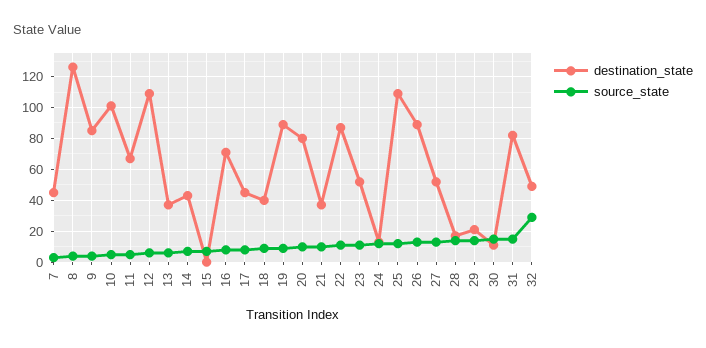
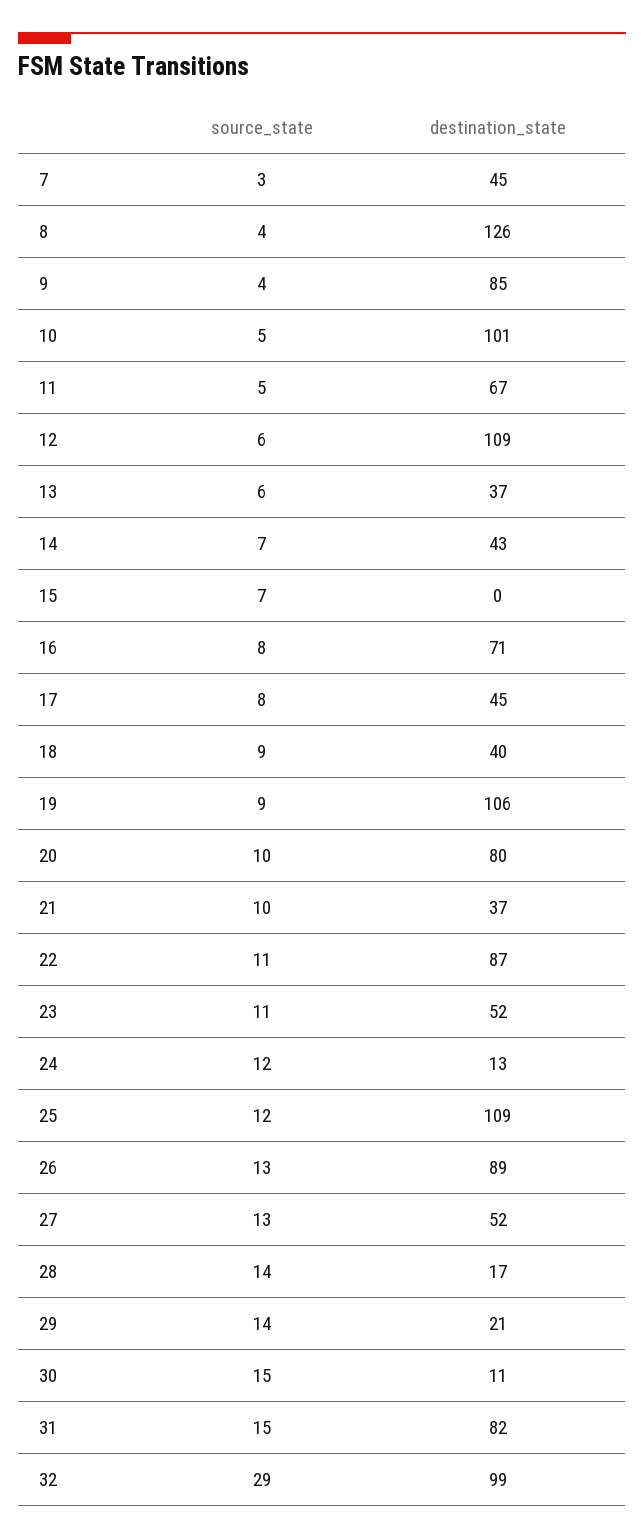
destination_state, 19: 90 -> 106
destination_state, 32: 50 -> 99

